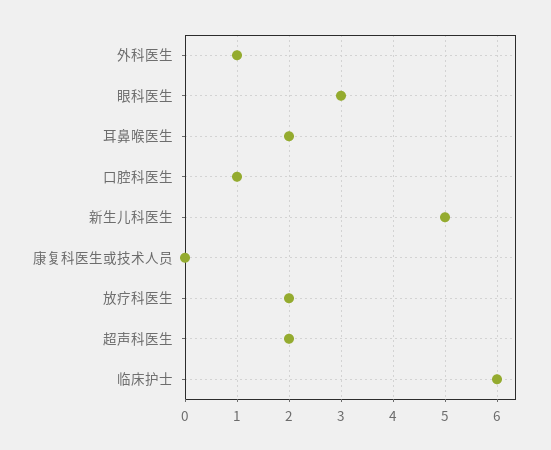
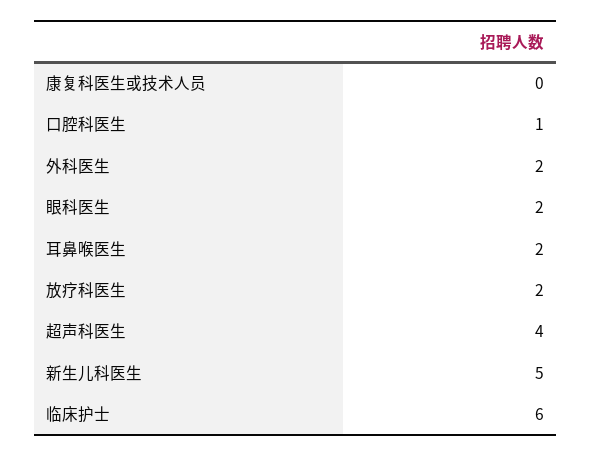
外科医生: 1 -> 2
眼科医生: 3 -> 2
超声科医生: 2 -> 4

